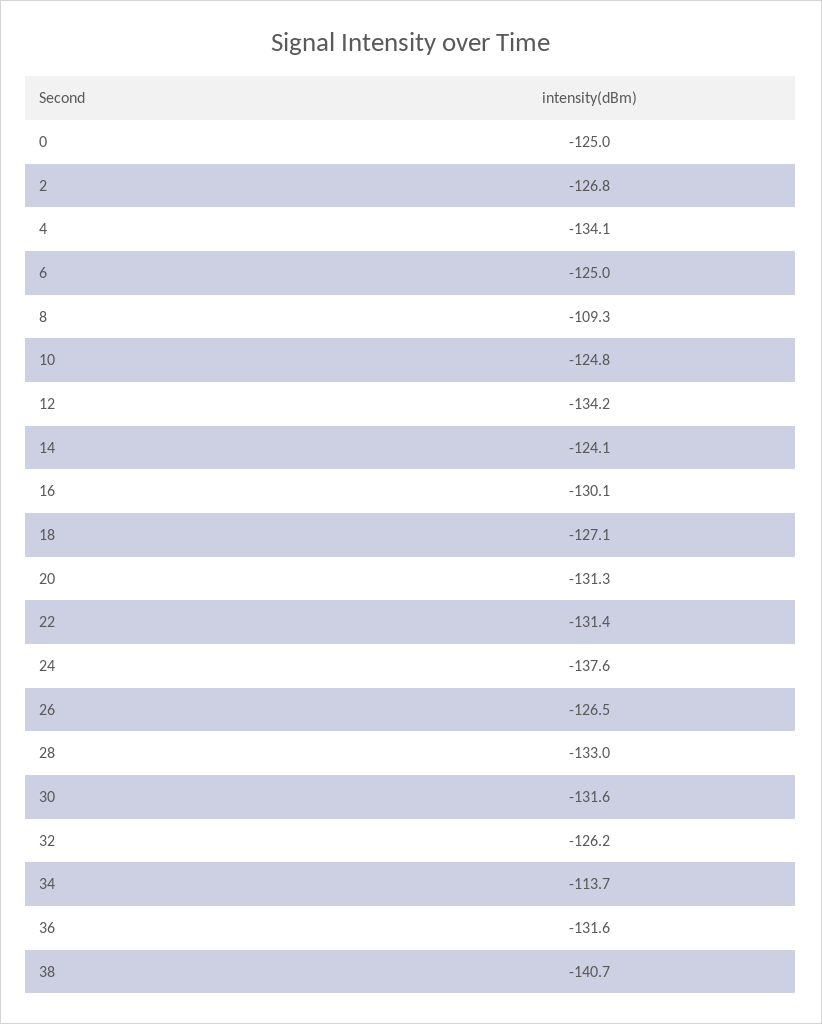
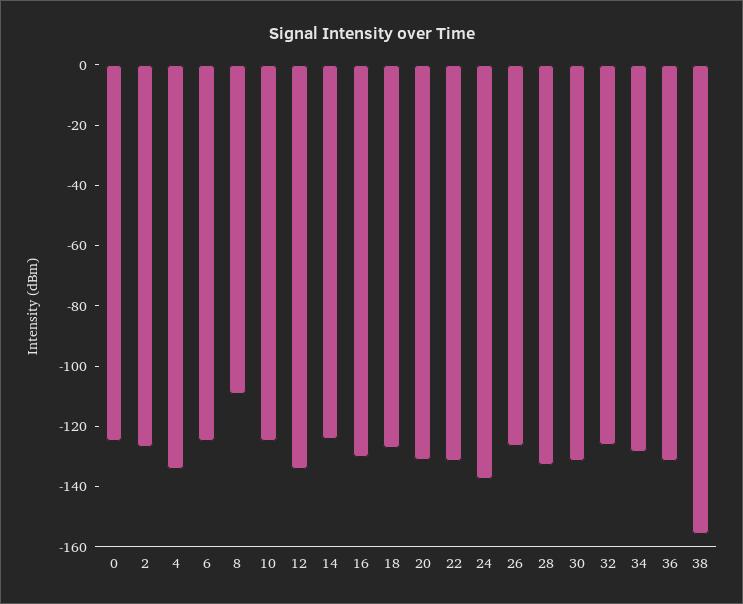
34: -113.7 -> -130
38: -140.7 -> -155

